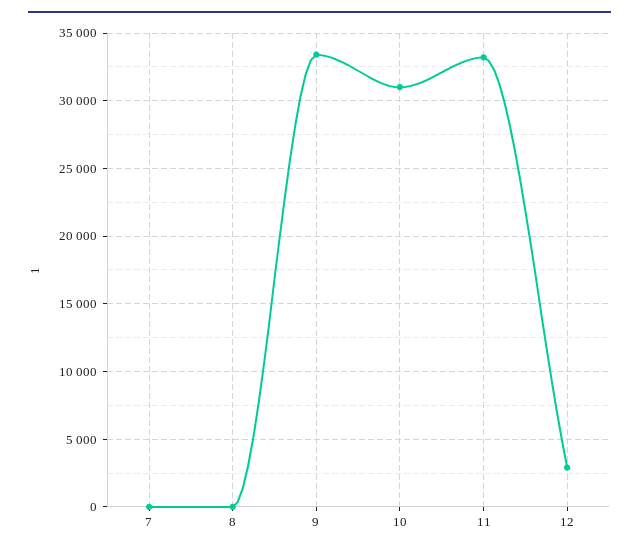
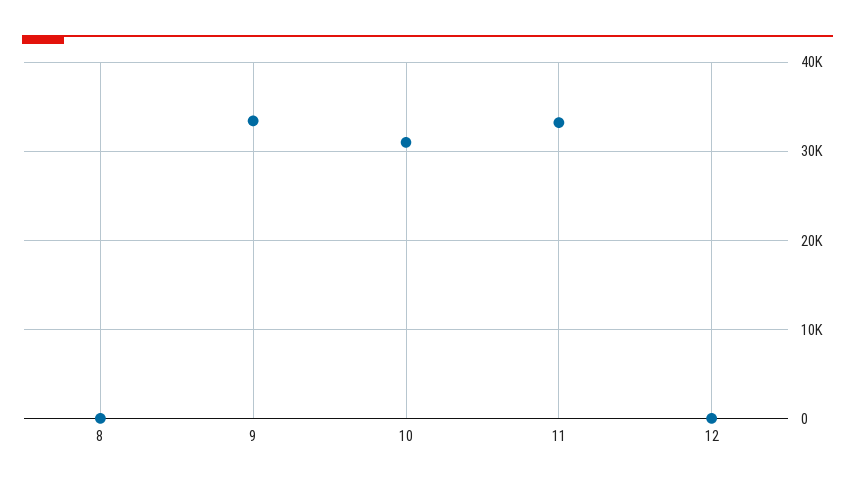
7: 0 -> none
12: 3000 -> 0

